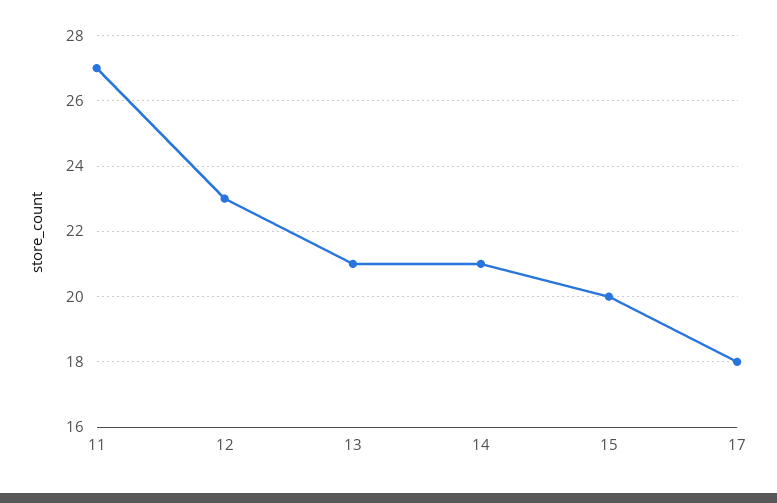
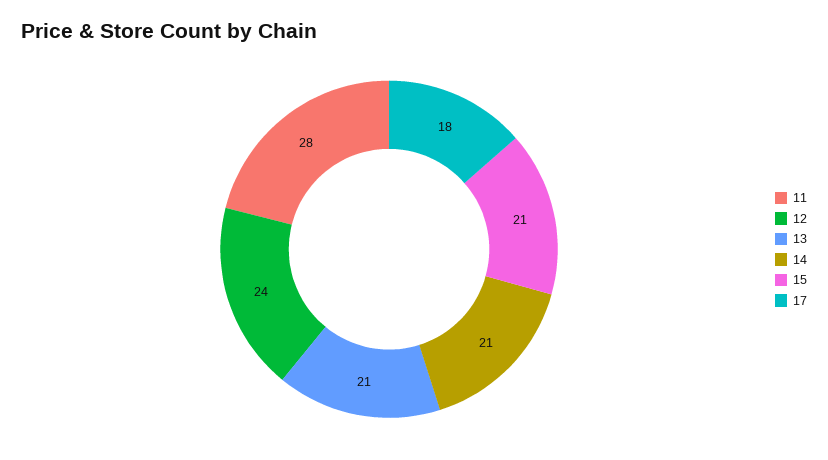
11: 27 -> 28
12: 23 -> 24
15: 20 -> 21

